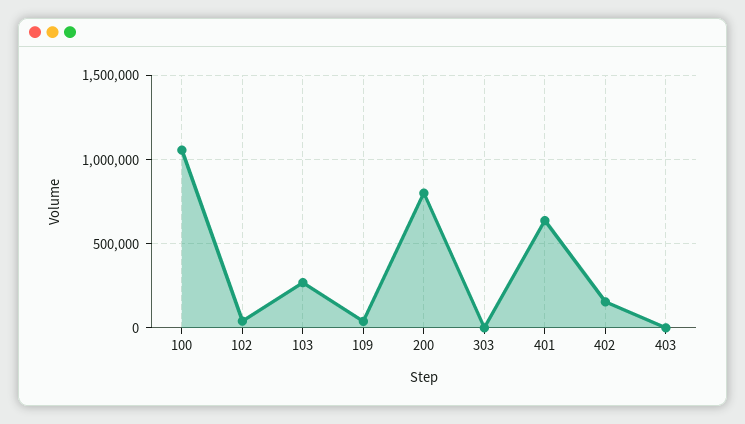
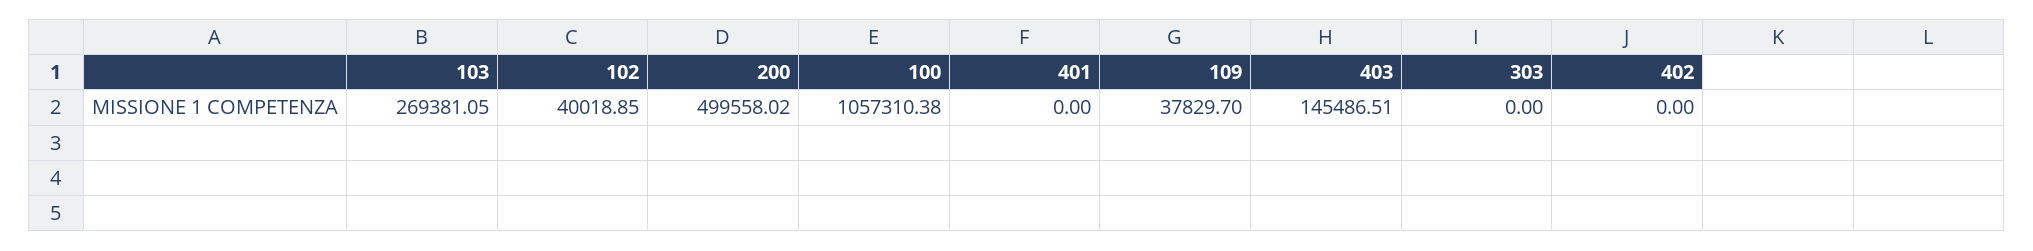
200: 800000 -> 499558.02
401: 650000 -> 0
402: 150000 -> 0
403: 0 -> 145486.51

